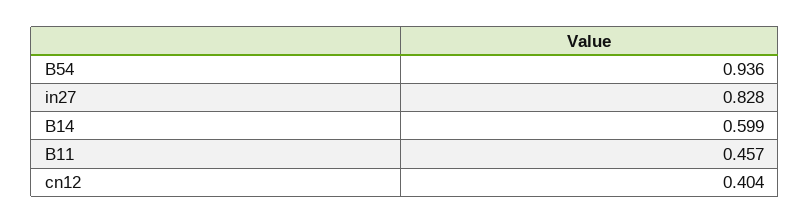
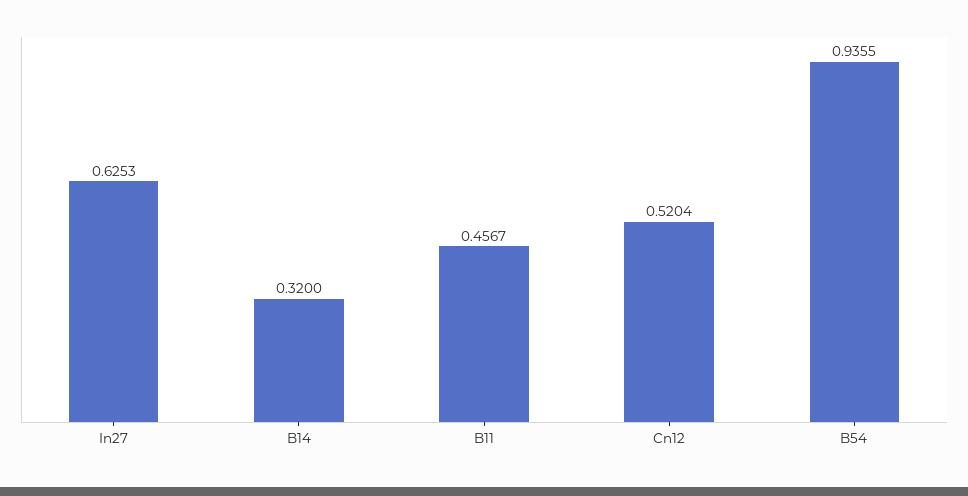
in27: 0.828 -> 0.6253
B14: 0.599 -> 0.32
cn12: 0.404 -> 0.5204

